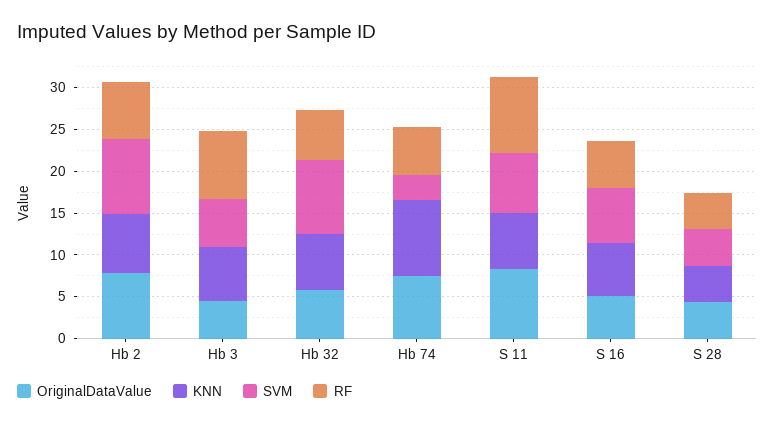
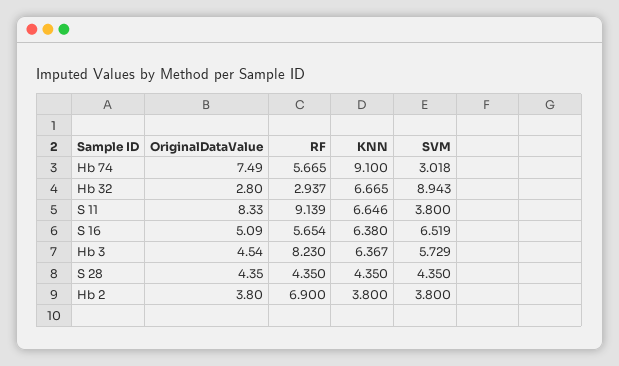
OriginalDataValue, Hb 2: 8 -> 3.8
KNN, Hb 2: 7 -> 3.8
SVM, Hb 2: 9 -> 3.8
OriginalDataValue, Hb 32: 6 -> 2.8
RF, Hb 32: 6 -> 2.937
SVM, S 11: 7 -> 3.8

